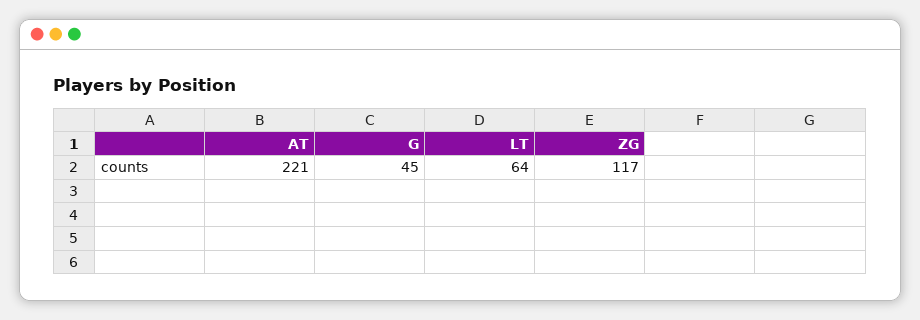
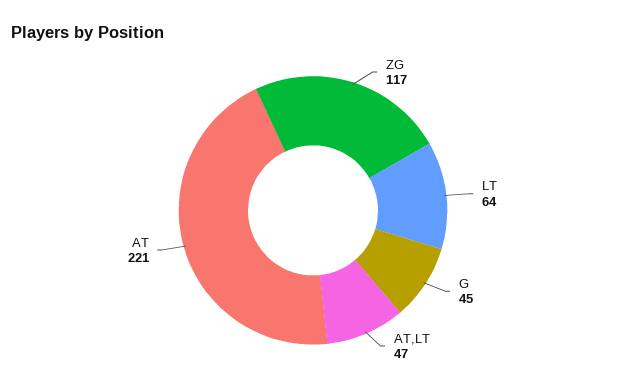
AT,LT: none -> 47

